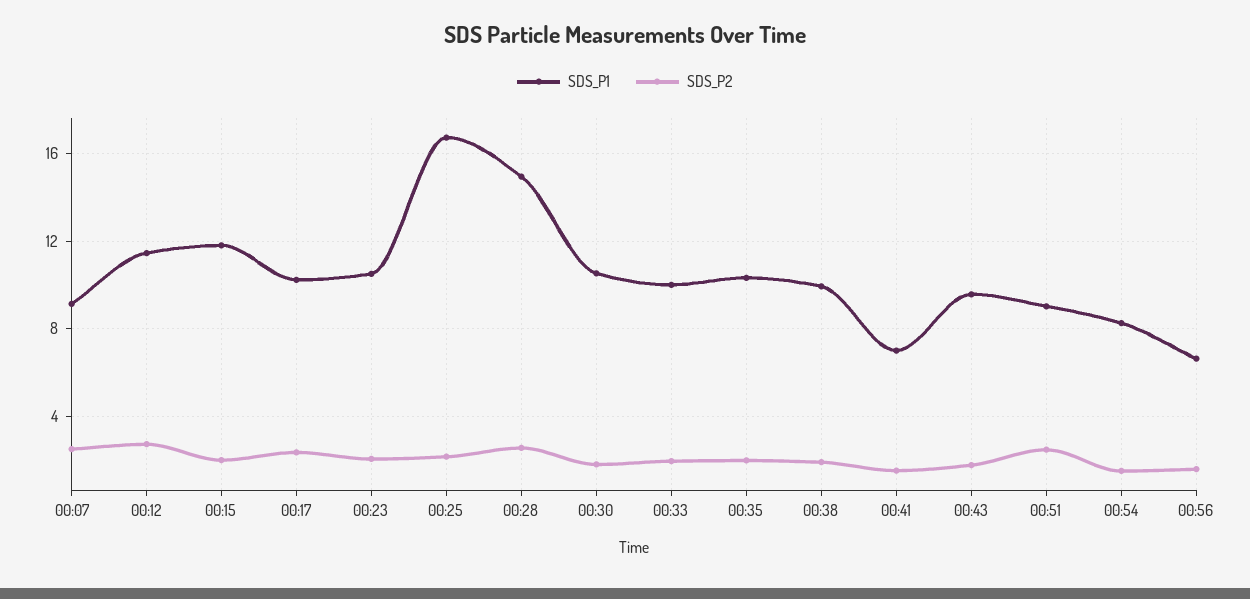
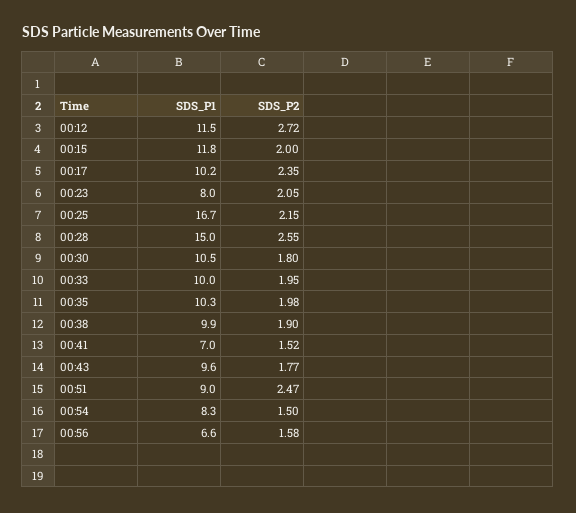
SDS_P1, 00:07: 9 -> none
SDS_P2, 00:07: 2.5 -> none
SDS_P1, 00:23: 10.5 -> 8

